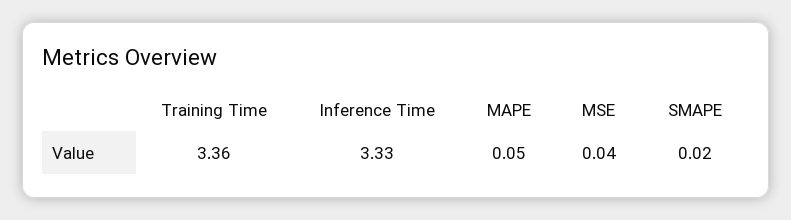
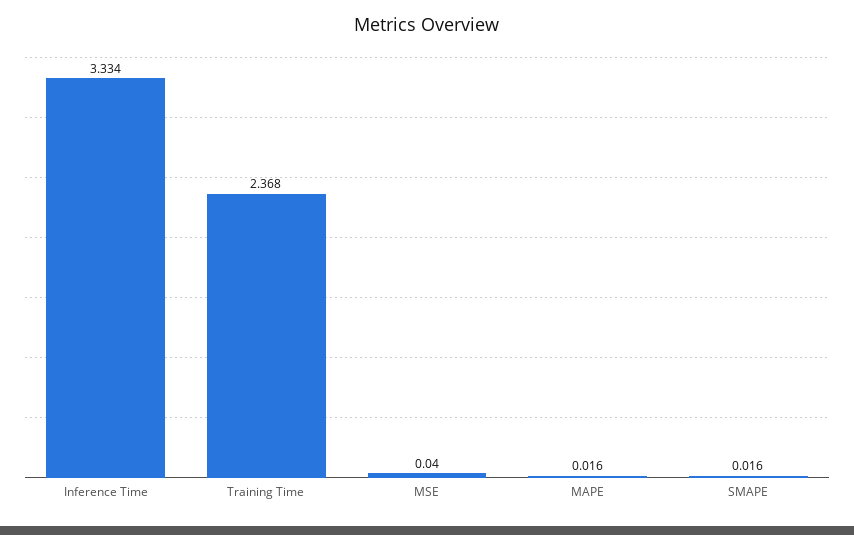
Training Time: 3.36 -> 2.368
MAPE: 0.05 -> 0.016

